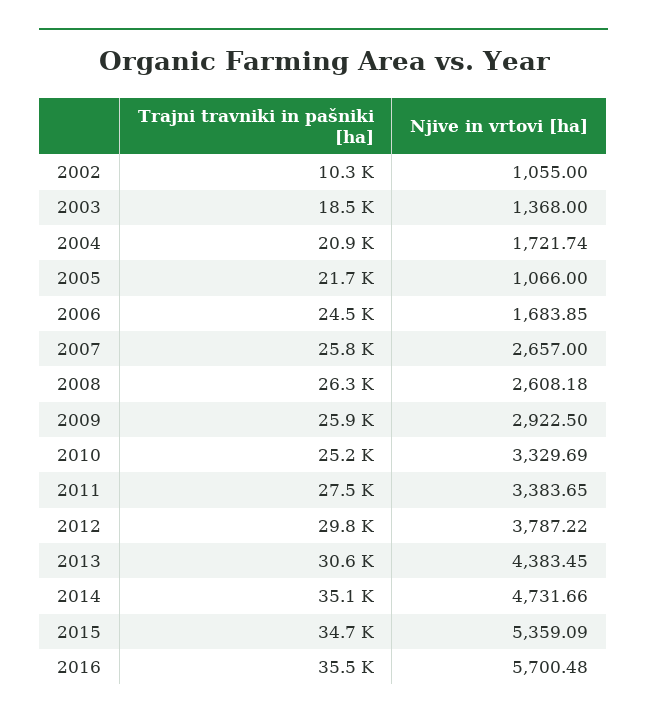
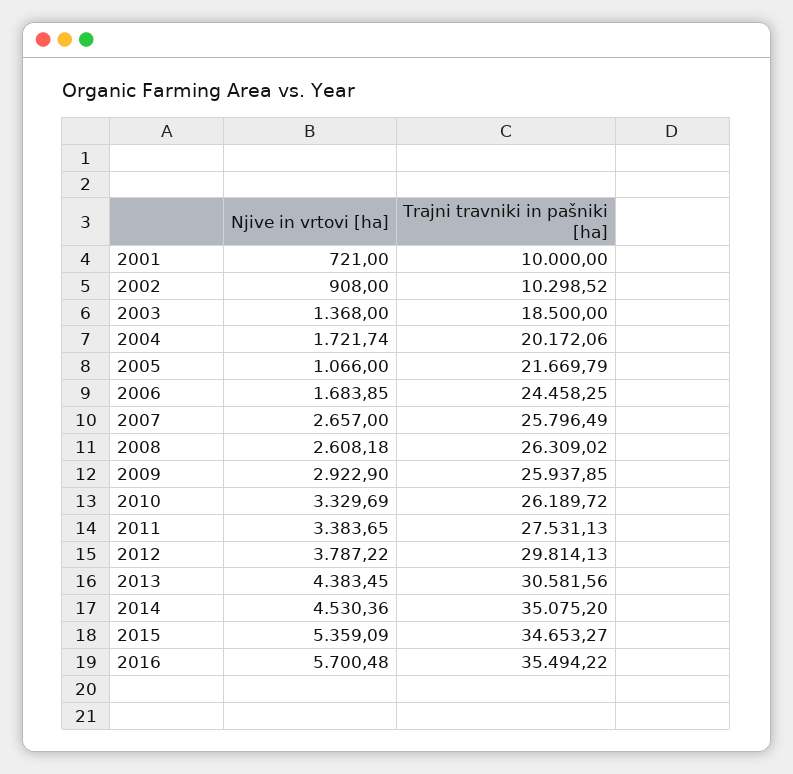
Njive in vrtovi [ha], 2002: 1055 -> 908
Trajni travniki in pašniki [ha], 2004: 20900 -> 20172.06
Njive in vrtovi [ha], 2009: 2922.5 -> 2922.9
Trajni travniki in pašniki [ha], 2010: 25200 -> 26189.72
Njive in vrtovi [ha], 2014: 4731.66 -> 4530.36
Njive in vrtovi [ha], 2001: none -> 721
Trajni travniki in pašniki [ha], 2001: none -> 10000

